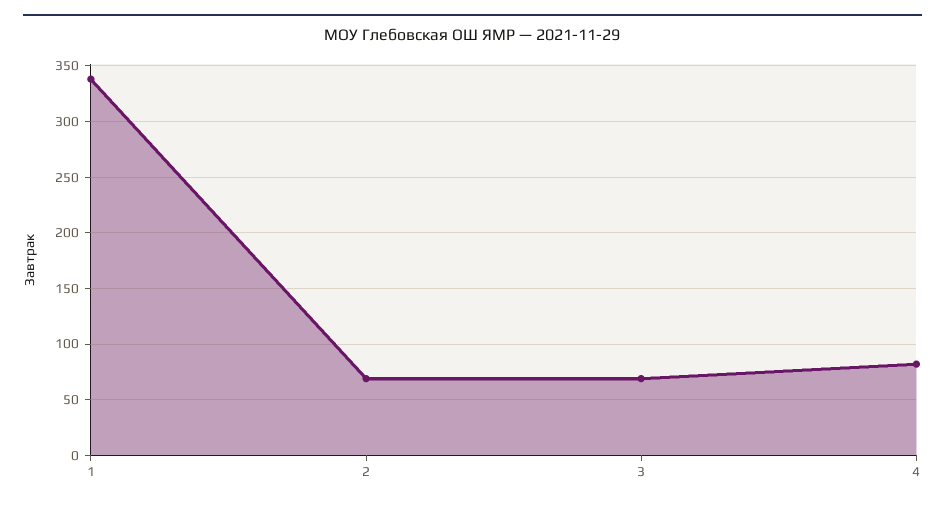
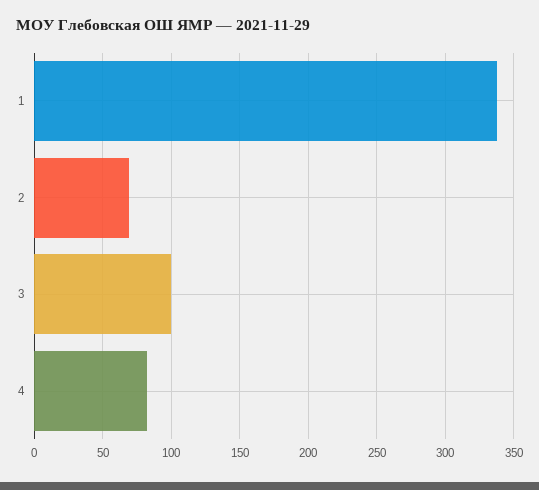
3: 70 -> 100

